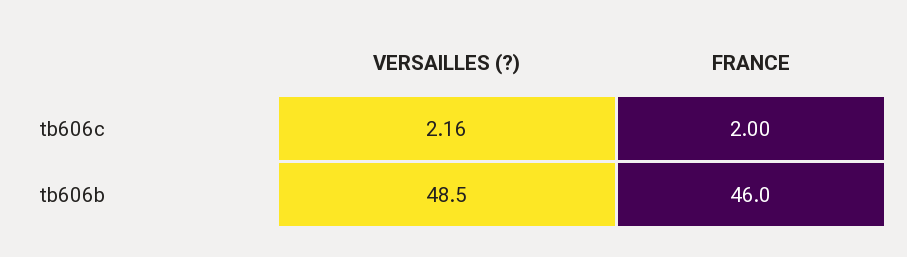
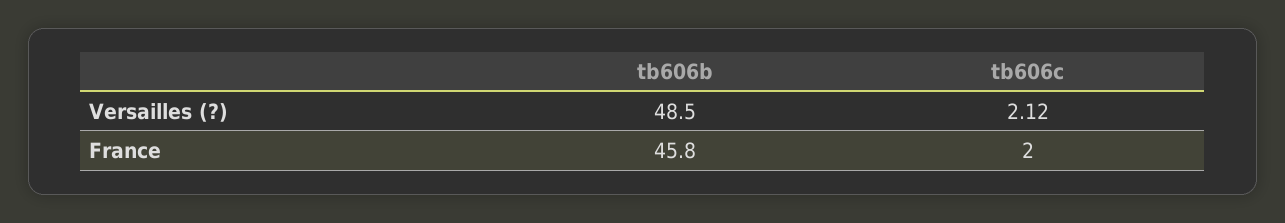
VERSAILLES (?), tb606c: 2.16 -> 2.12
FRANCE, tb606b: 46 -> 45.8

